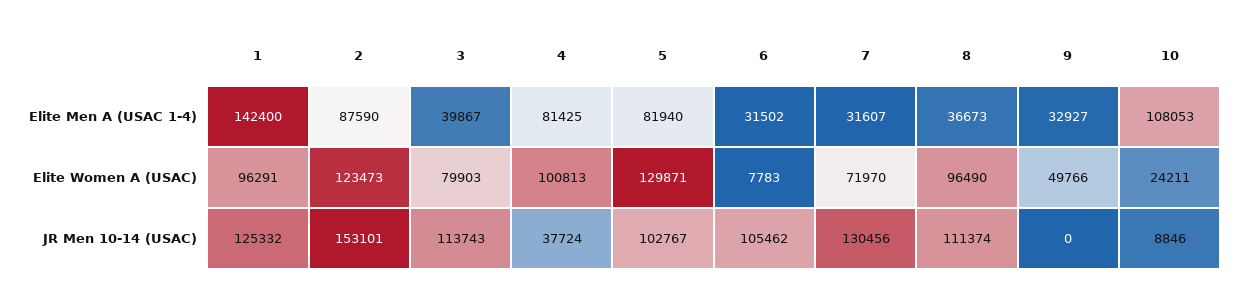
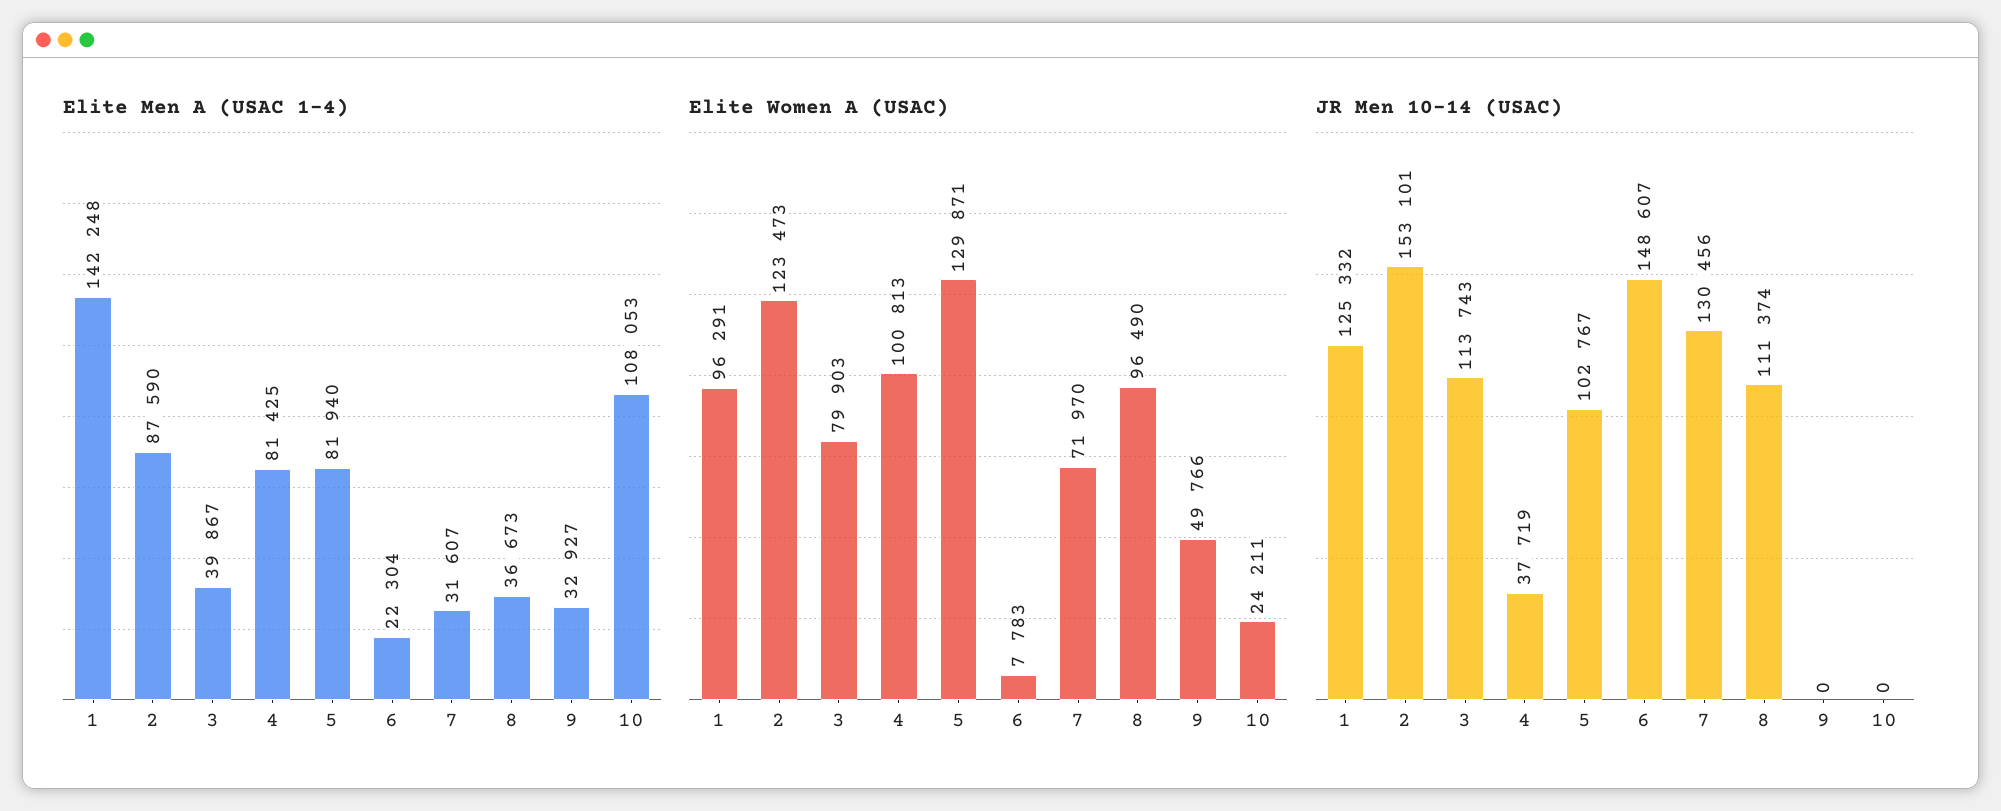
Elite Men A (USAC 1-4), 1: 142400 -> 142248
Elite Men A (USAC 1-4), 6: 31502 -> 22304
JR Men 10-14 (USAC), 4: 37724 -> 37719
JR Men 10-14 (USAC), 6: 105462 -> 148607
JR Men 10-14 (USAC), 10: 8846 -> 0

